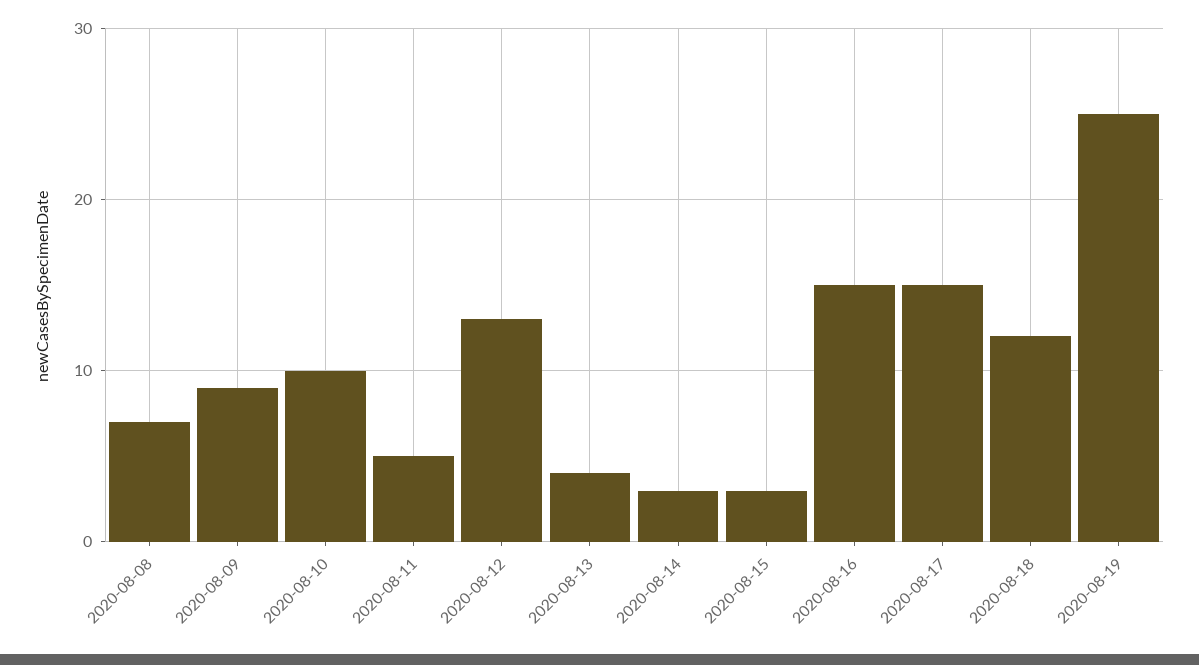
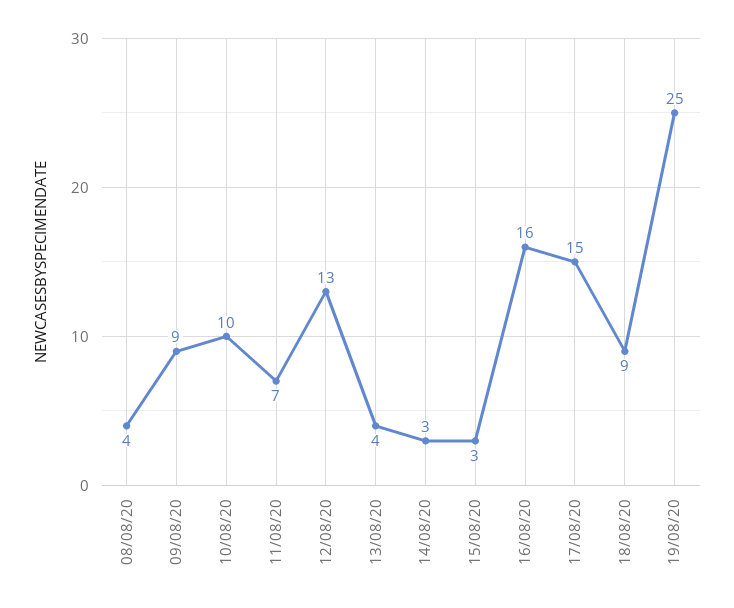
2020-08-08: 7 -> 4
2020-08-11: 5 -> 7
2020-08-16: 15 -> 16
2020-08-18: 12 -> 9

